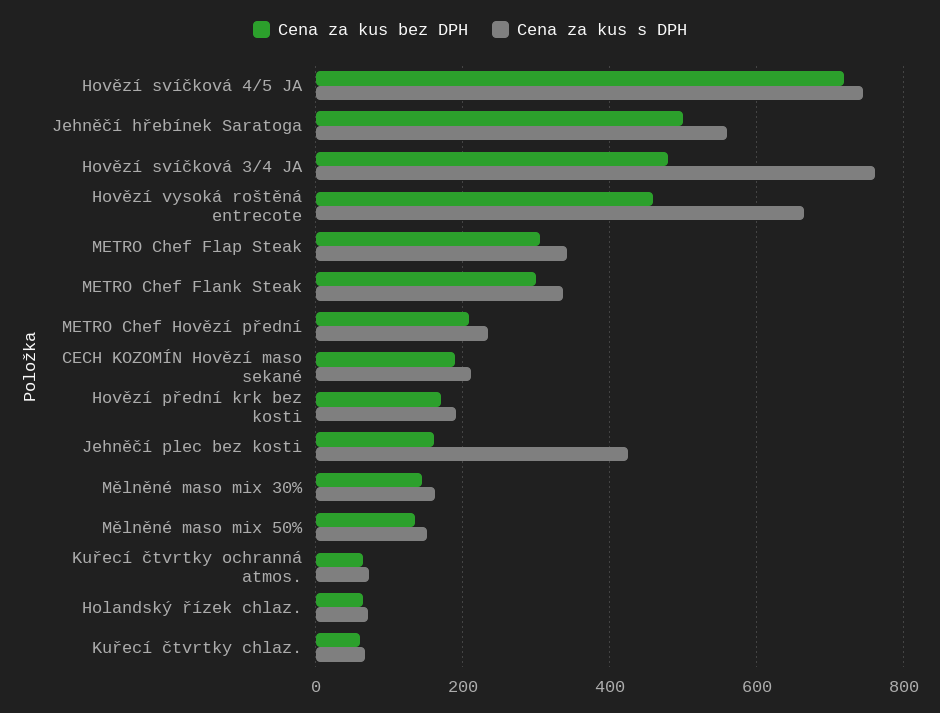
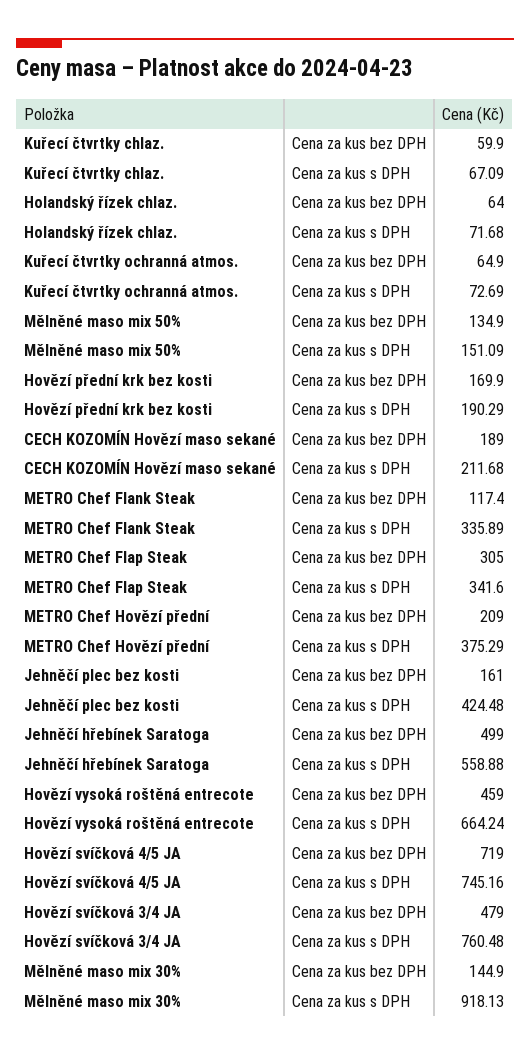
Cena za kus bez DPH, METRO Chef Flank Steak: 300 -> 117.4
Cena za kus s DPH, METRO Chef Hovězí přední: 240 -> 375.29
Cena za kus s DPH, Mělněné maso mix 30%: 160 -> 918.13

